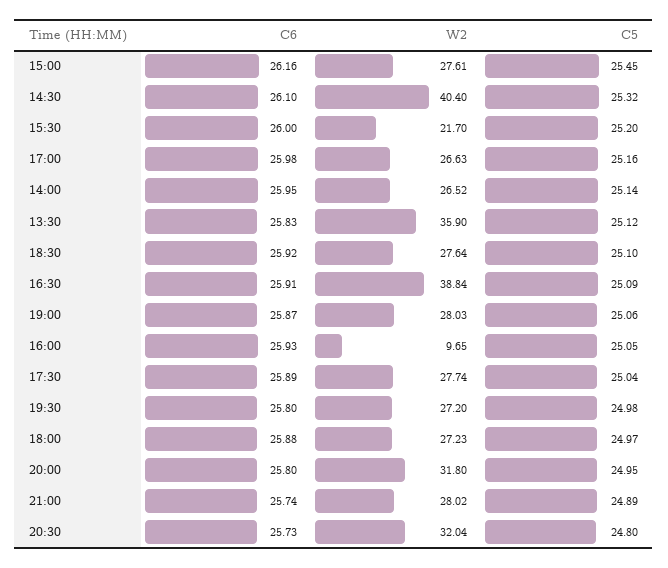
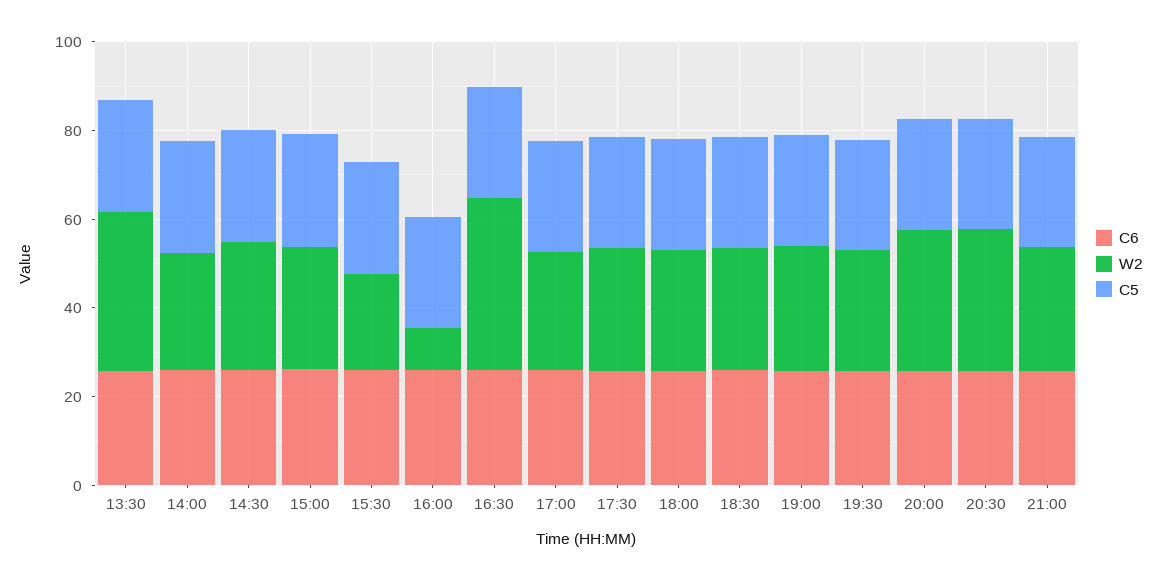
W2, 14:30: 40.4 -> 30

